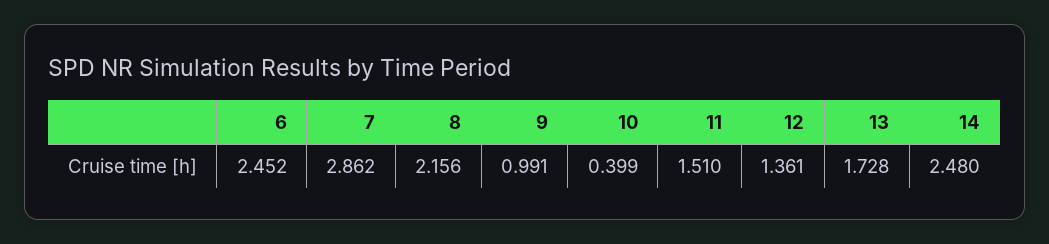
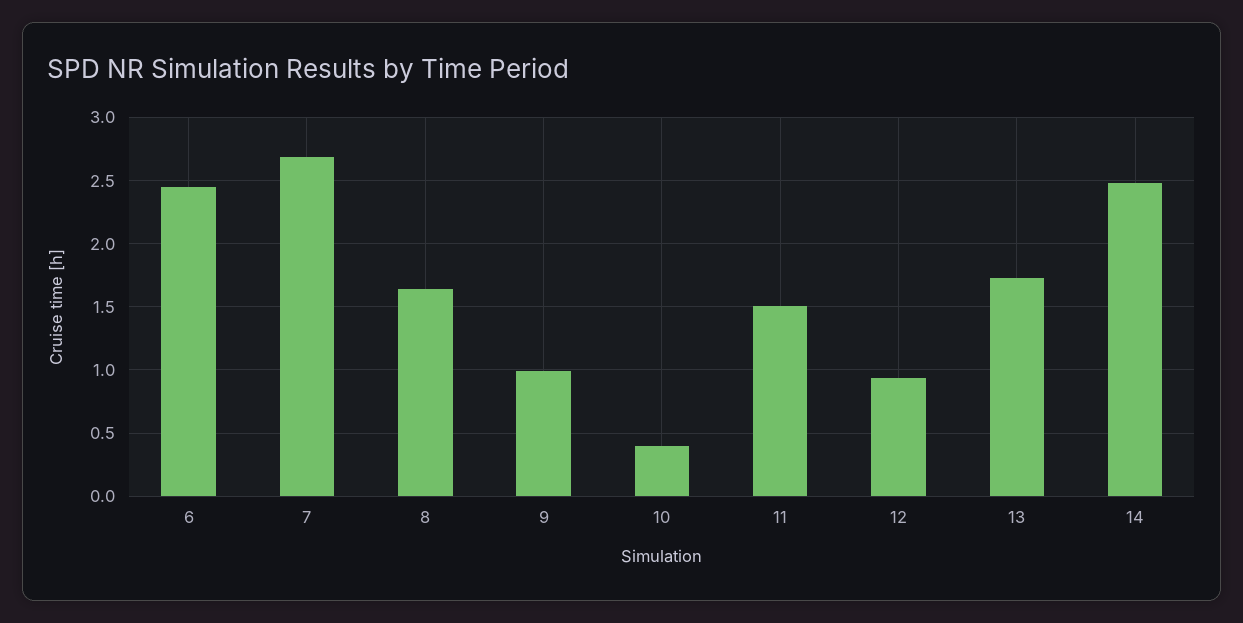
7: 2.862 -> 2.7
8: 2.156 -> 1.65
12: 1.361 -> 0.95

